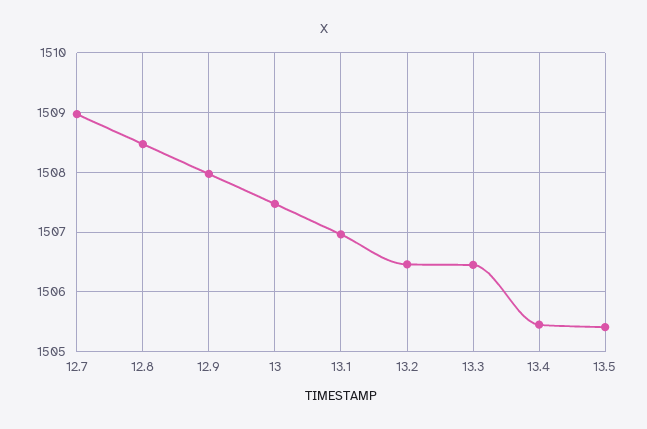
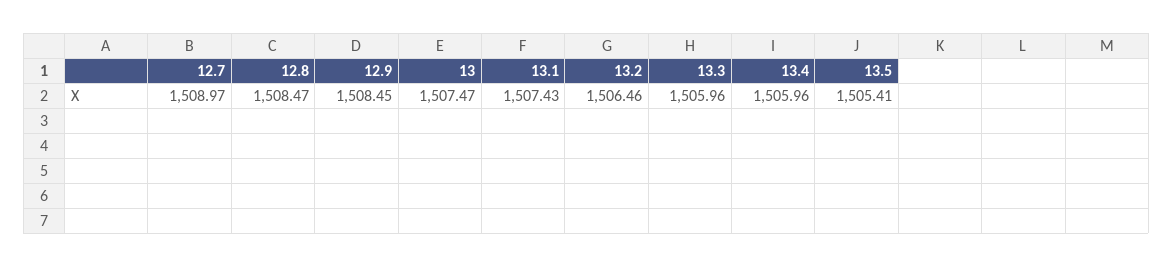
12.9: 1508 -> 1508.45
13.1: 1507 -> 1507.43
13.3: 1506.4 -> 1505.96
13.4: 1505.4 -> 1505.96

